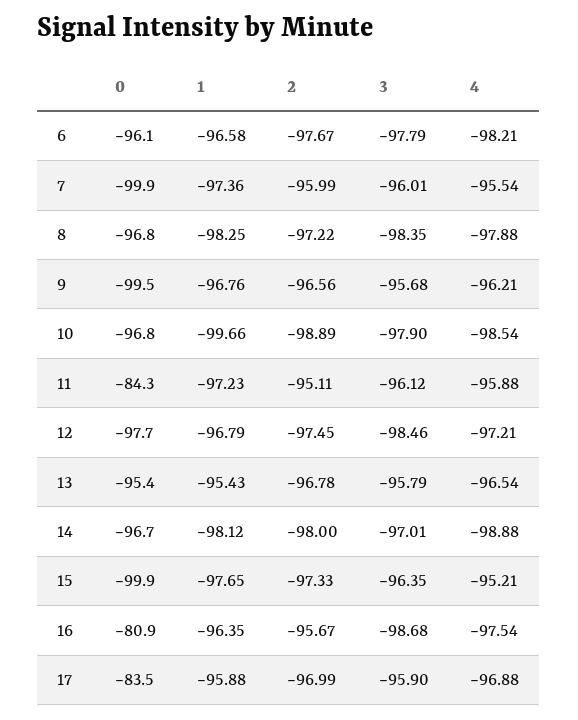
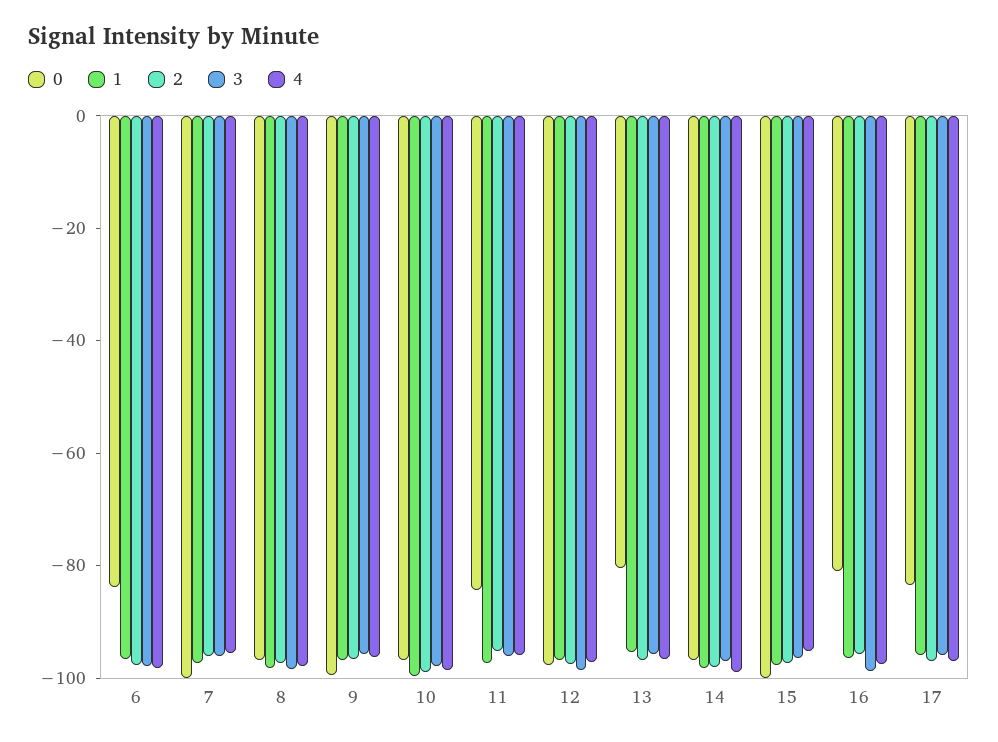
0, 6: -96.1 -> -85
0, 13: -95.4 -> -80

